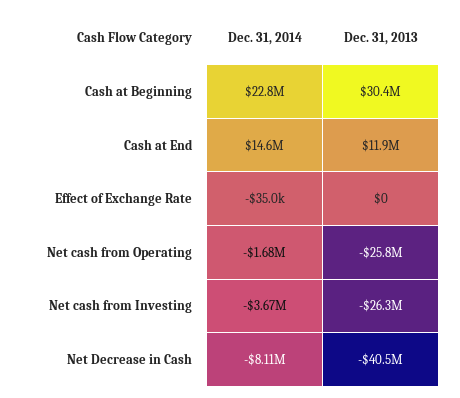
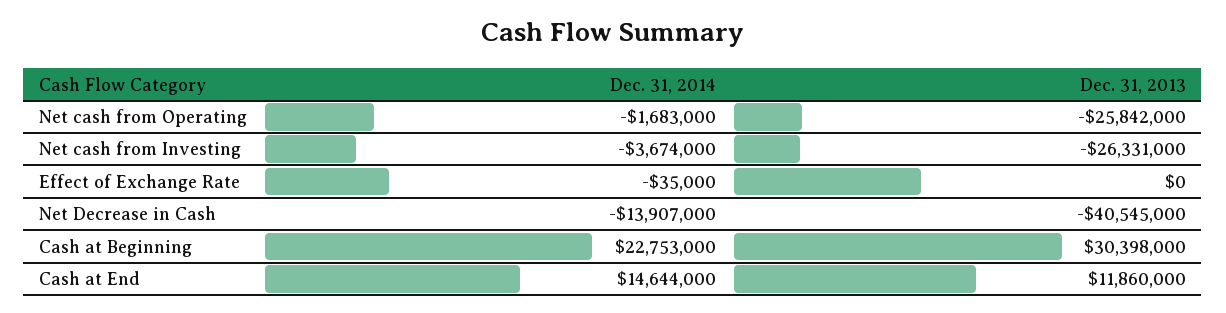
Dec. 31, 2014, Net Decrease in Cash: -8110000 -> -13907000

